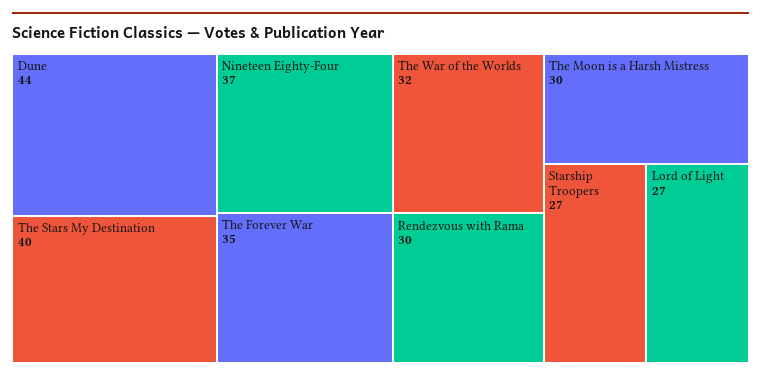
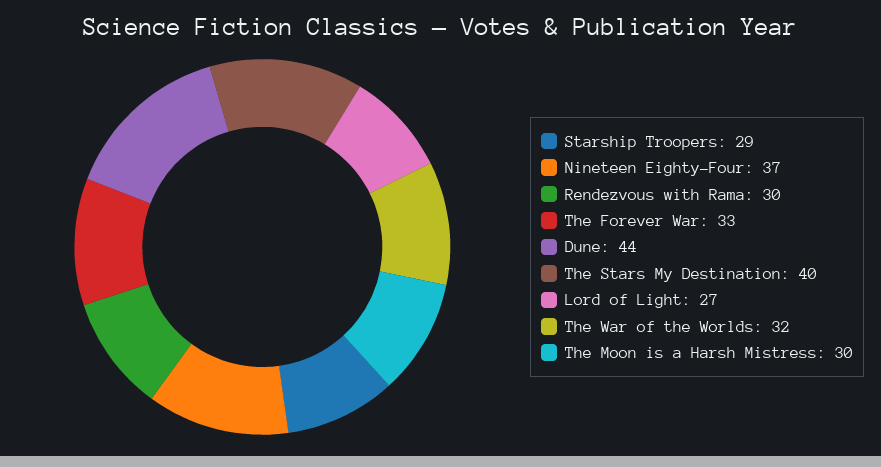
The Forever War: 35 -> 33
Starship Troopers: 27 -> 29

